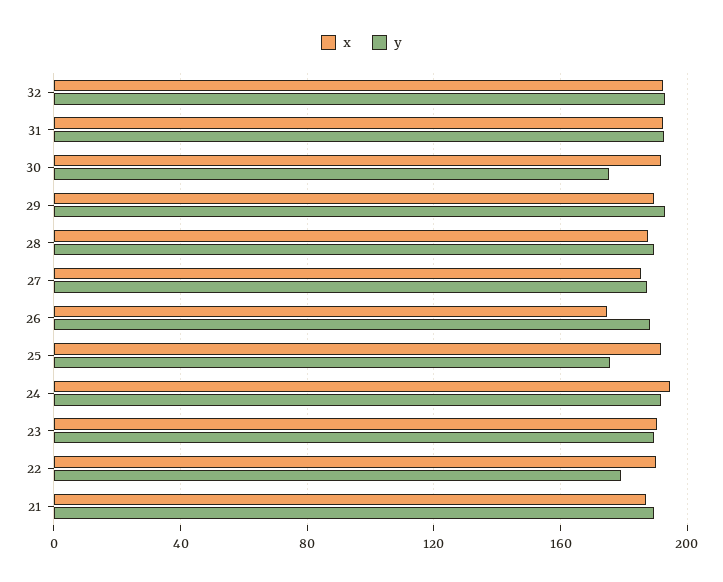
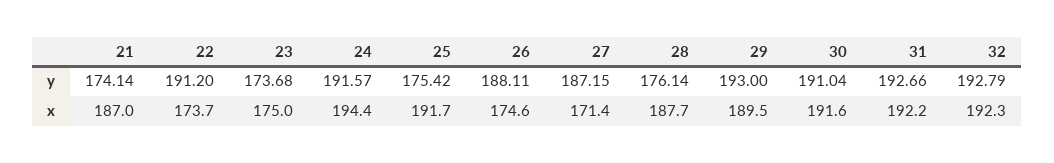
y, 30: 175 -> 191.04
y, 28: 190 -> 176.14
x, 27: 185 -> 171.4
x, 23: 190 -> 175
y, 23: 190 -> 173.68
x, 22: 190 -> 173.7
y, 22: 180 -> 191.2
y, 21: 190 -> 174.14

